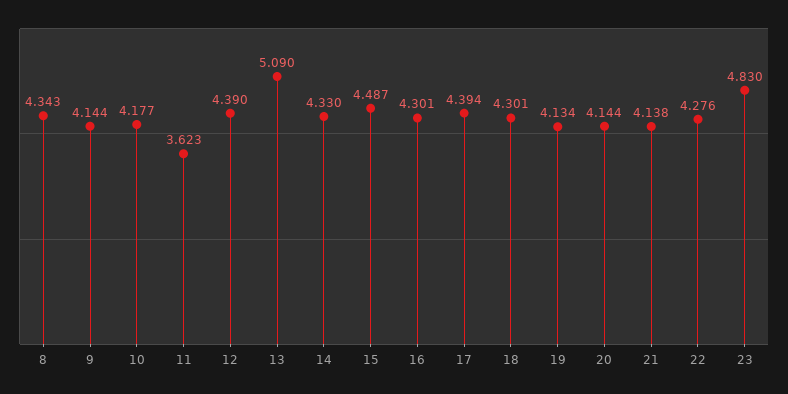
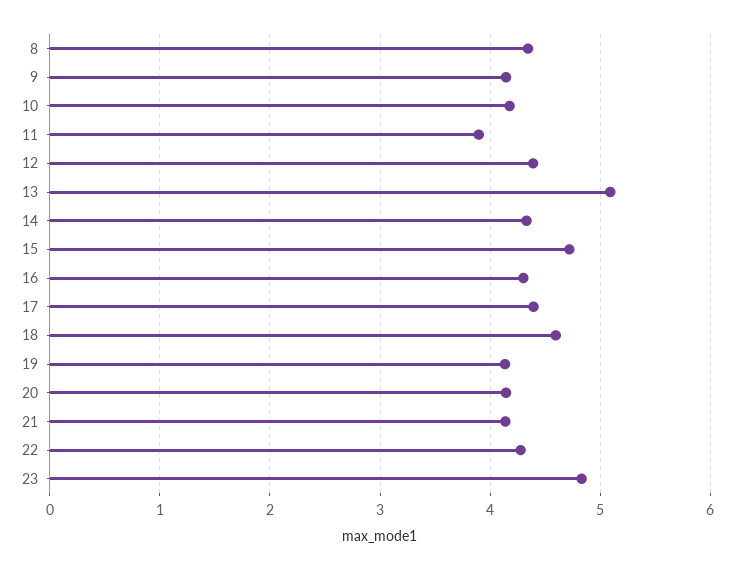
11: 3.623 -> 3.9
15: 4.487 -> 4.7
18: 4.301 -> 4.6

